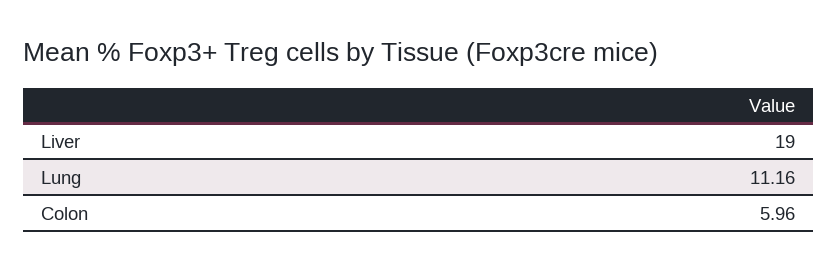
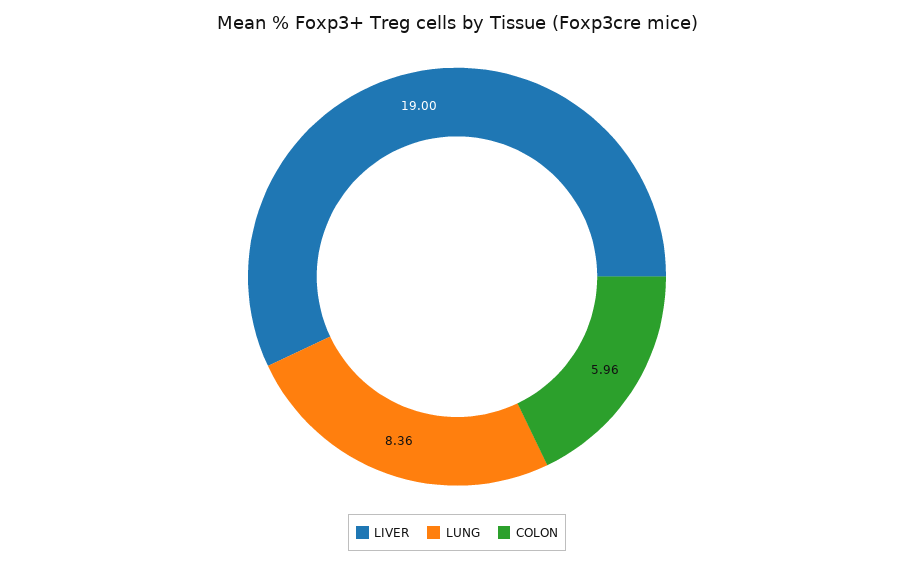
Lung: 11.16 -> 8.36

